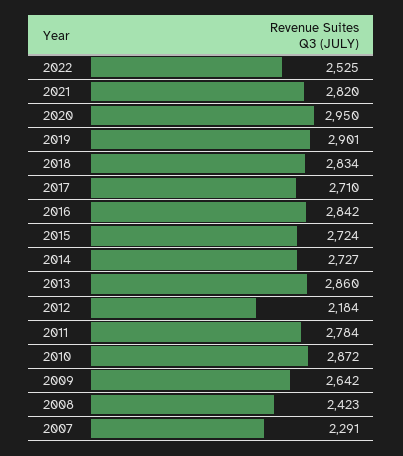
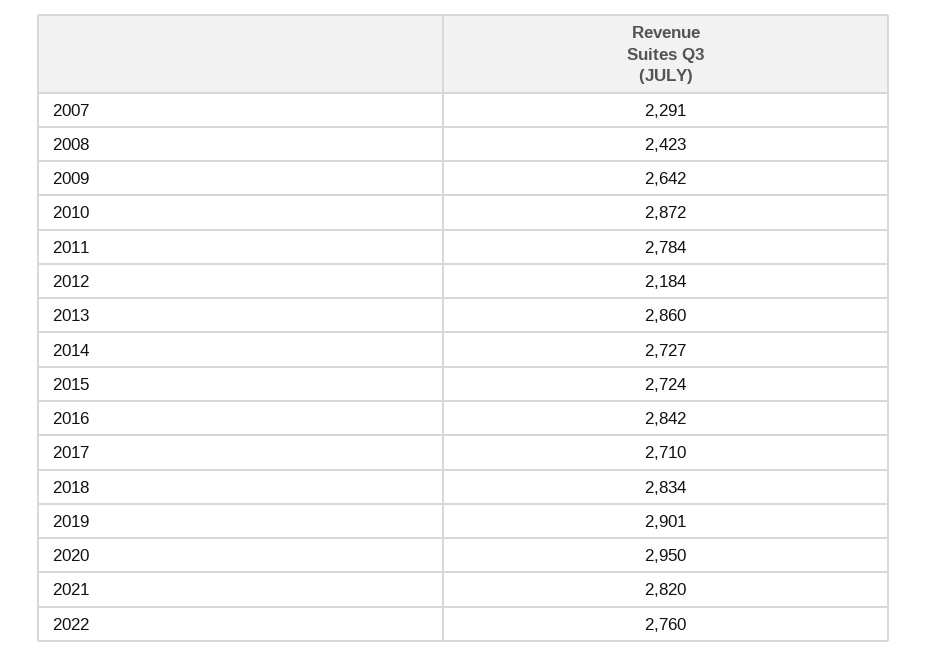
2022: 2525 -> 2760

